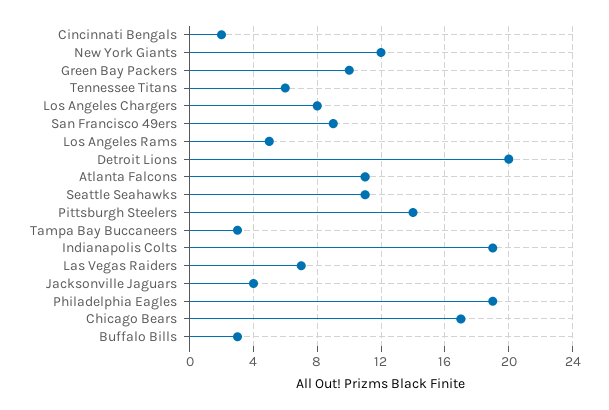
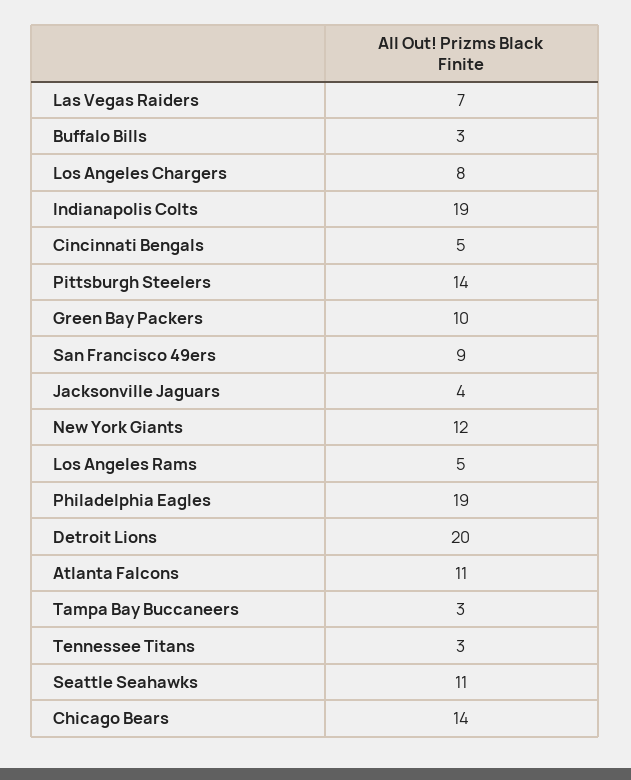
Cincinnati Bengals: 2 -> 5
Tennessee Titans: 6 -> 3
Chicago Bears: 17 -> 14

